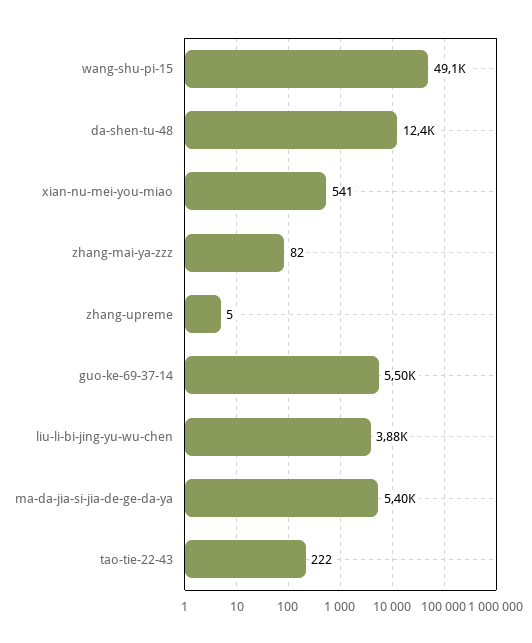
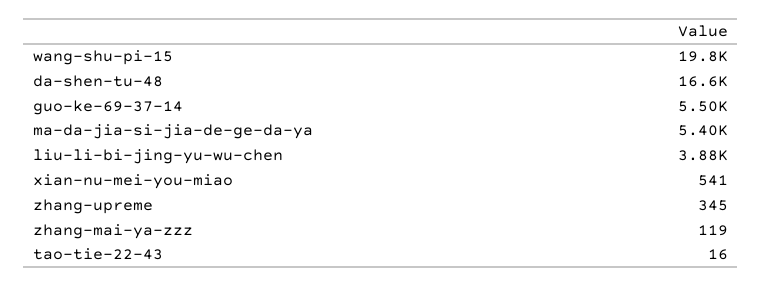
wang-shu-pi-15: 49100 -> 19800
da-shen-tu-48: 12400 -> 16600
zhang-mai-ya-zzz: 82 -> 119
zhang-upreme: 5 -> 345
tao-tie-22-43: 222 -> 16

